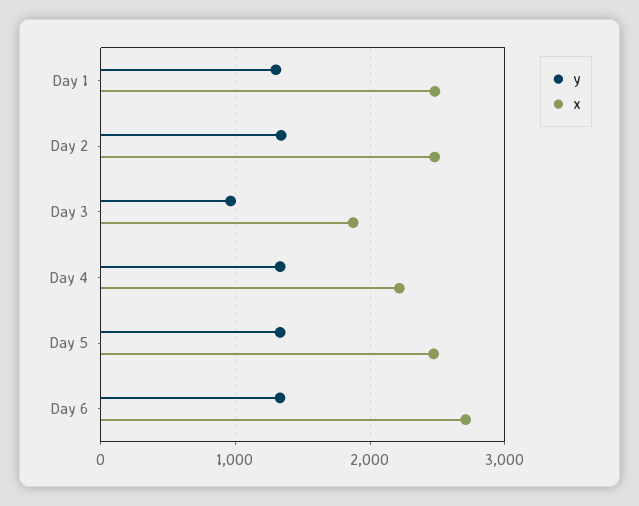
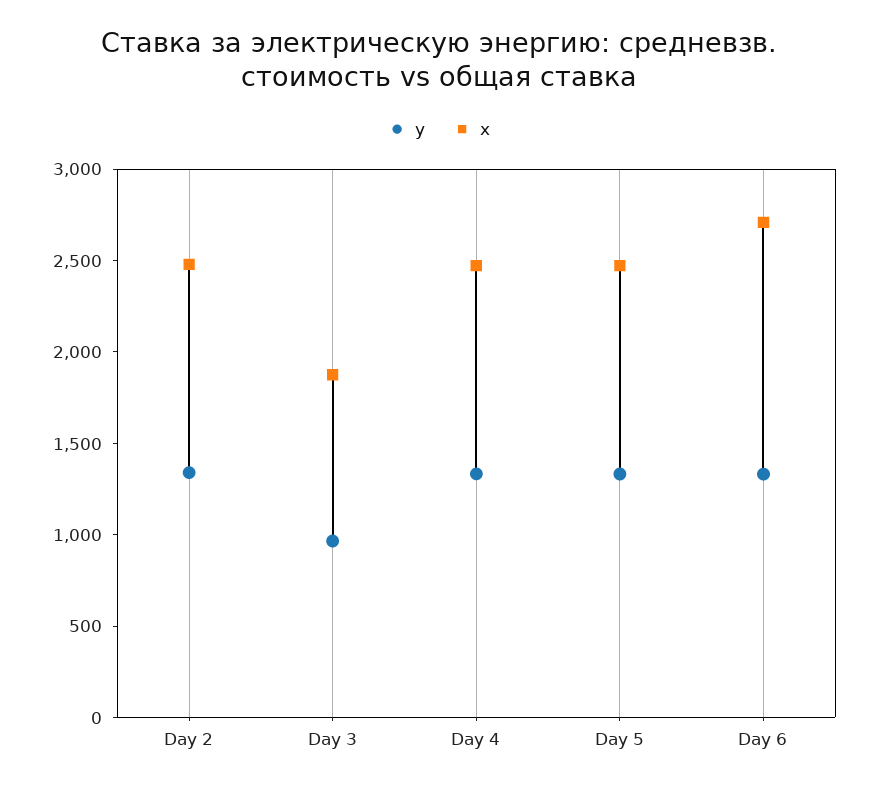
y, Day 1: 1300 -> none
x, Day 1: 2500 -> none
x, Day 4: 2200 -> 2500

